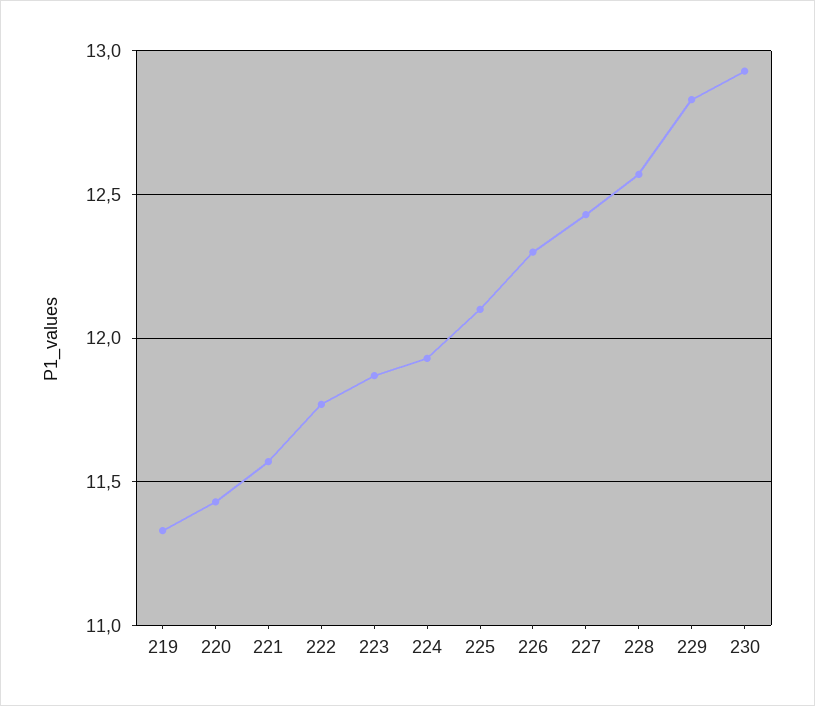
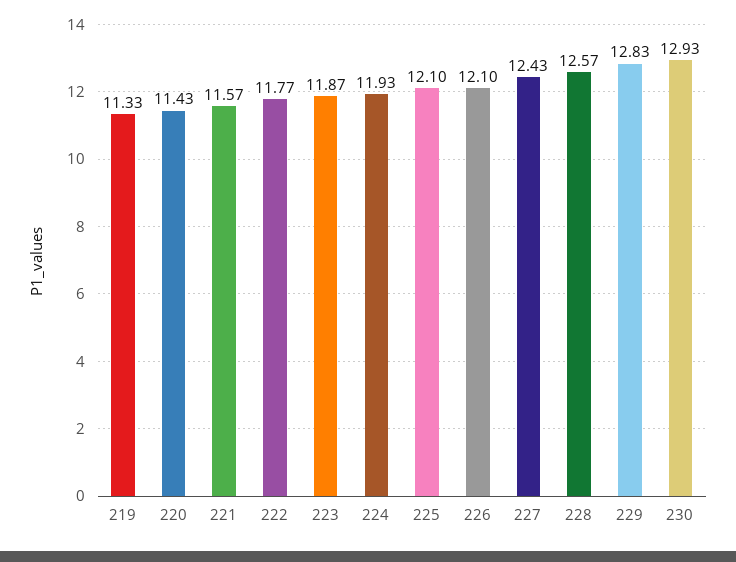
226: 12.3 -> 12.1

